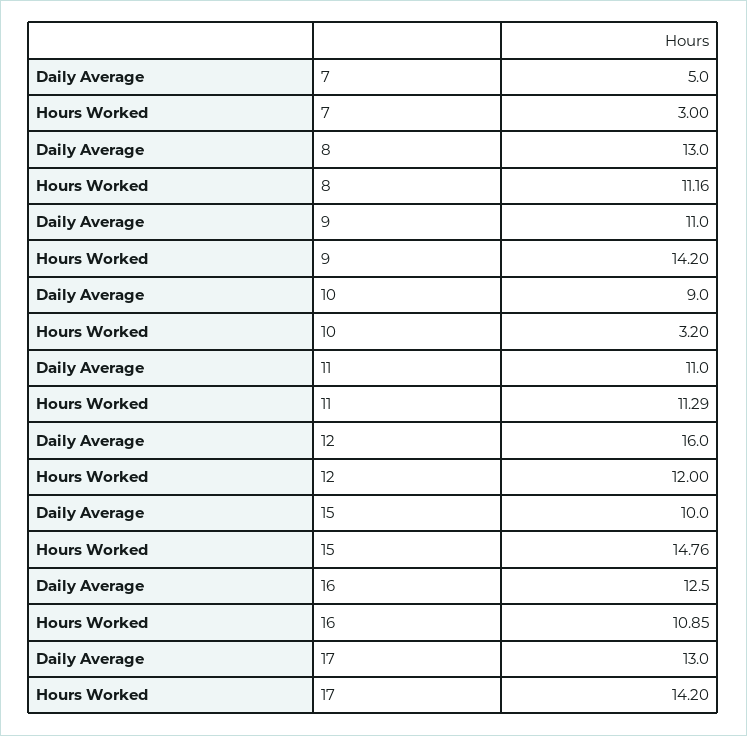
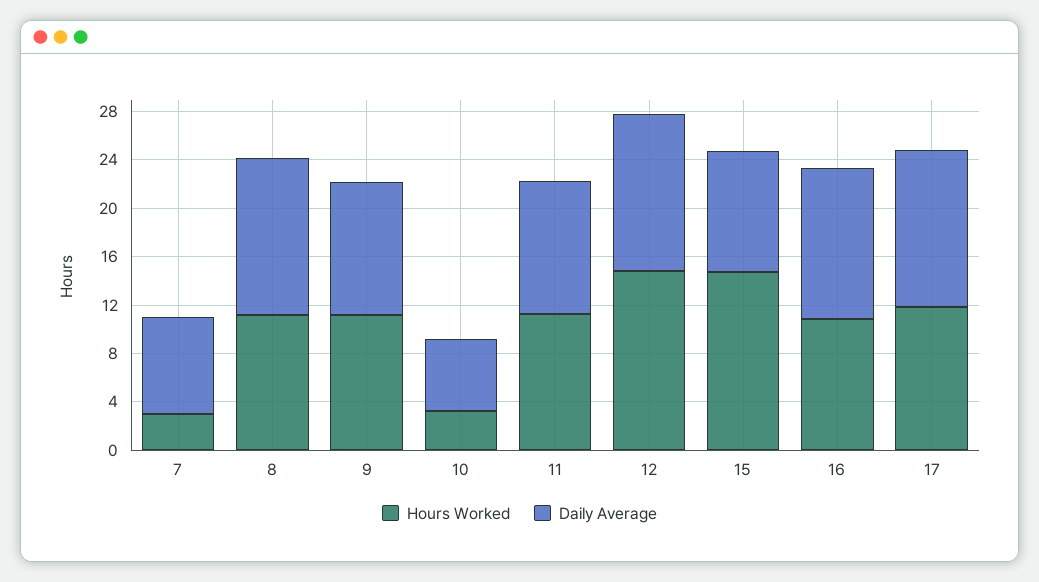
Daily Average, 7: 5 -> 8
Hours Worked, 9: 14.2 -> 11
Daily Average, 10: 9 -> 6
Daily Average, 12: 16 -> 13
Hours Worked, 12: 12 -> 15
Hours Worked, 17: 14.2 -> 12

